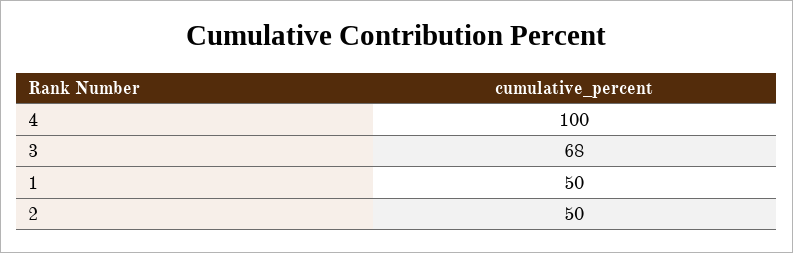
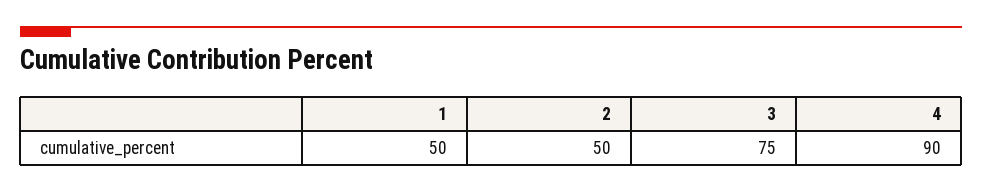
4: 100 -> 90
3: 68 -> 75

